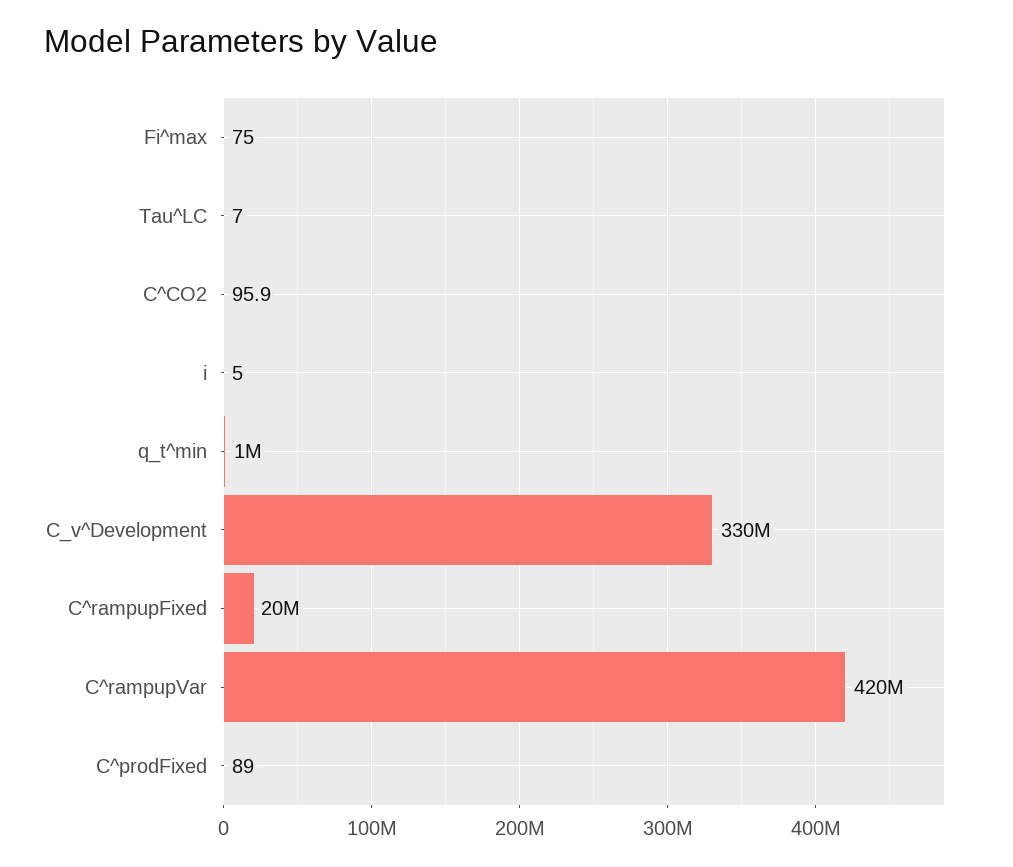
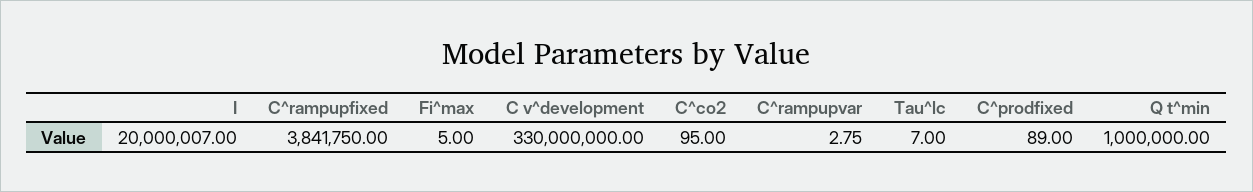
Fi^max: 75 -> 5
C^CO2: 95.9 -> 95
i: 5 -> 20000007
C^rampupFixed: 20000000 -> 3841750
C^rampupVar: 420000000 -> 2.75

